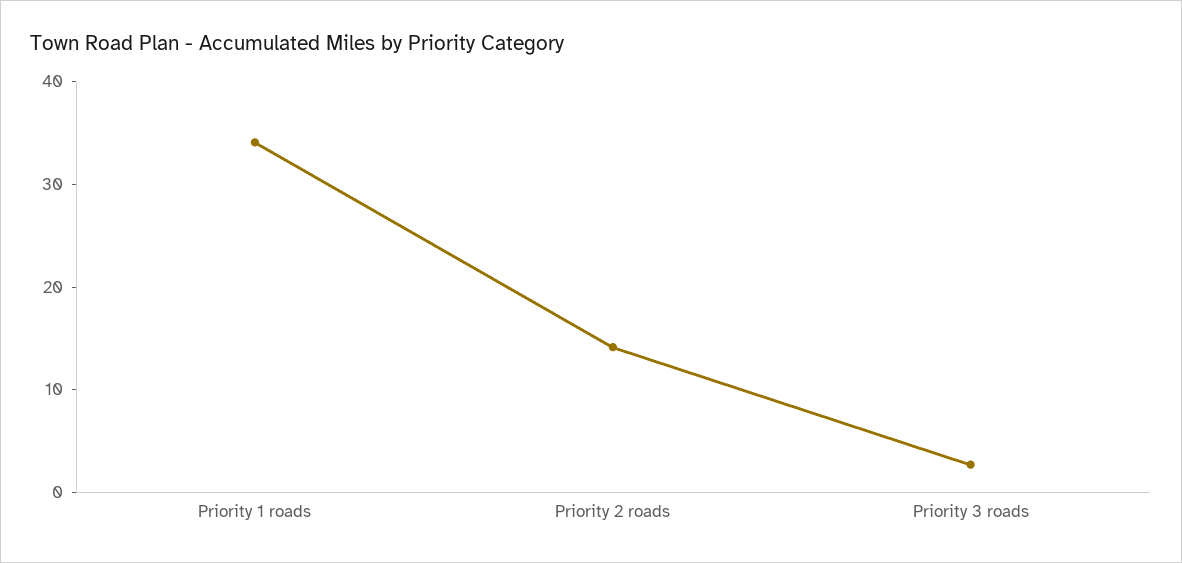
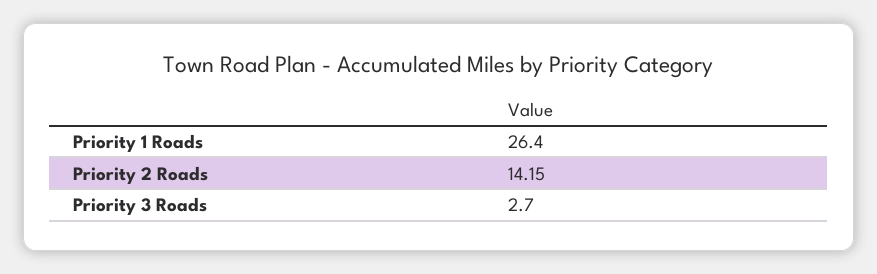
Priority 1 roads: 34 -> 26.4

